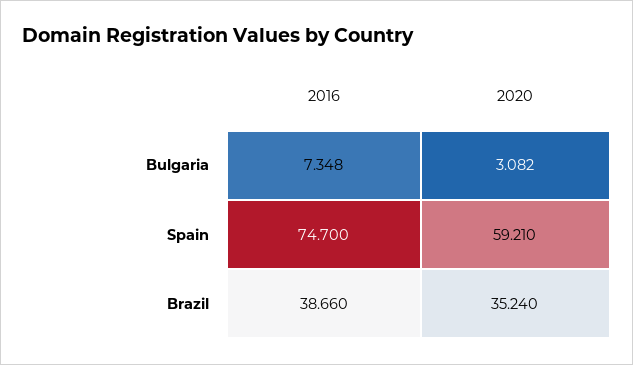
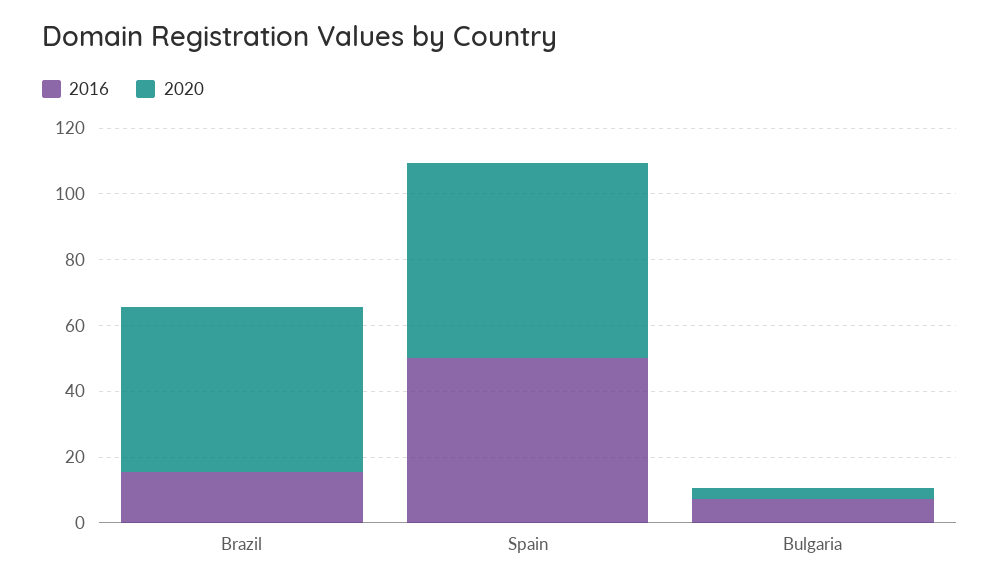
2016, Spain: 74.7 -> 50
2016, Brazil: 38.66 -> 15
2020, Brazil: 35.24 -> 50

